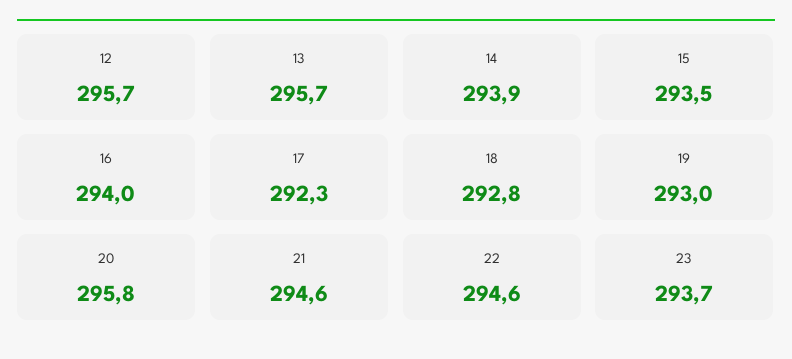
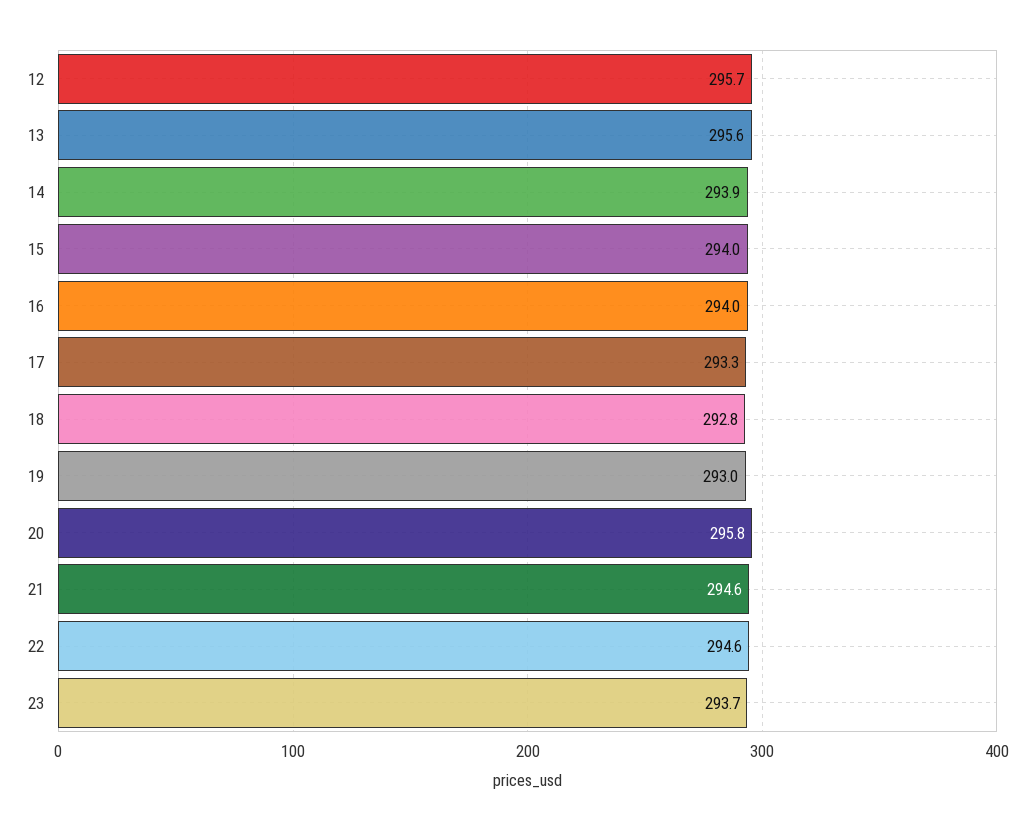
13: 295.7 -> 295.6
15: 293.5 -> 294
17: 292.3 -> 293.3

